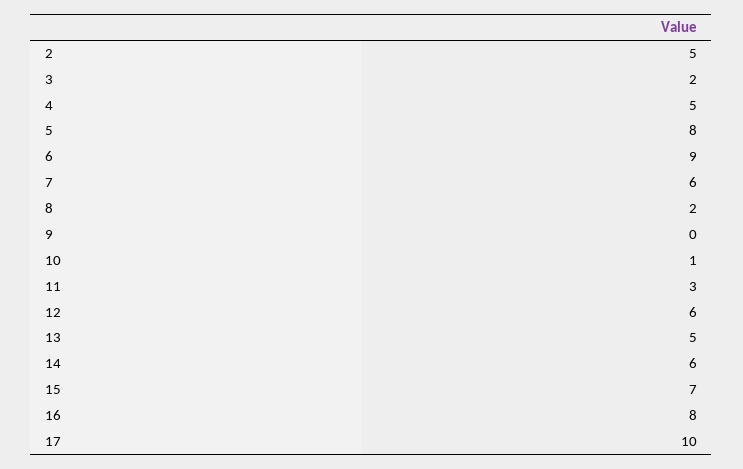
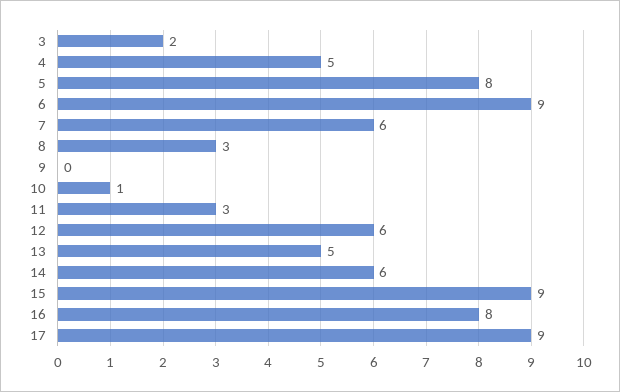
2: 5 -> none
8: 2 -> 3
15: 7 -> 9
17: 10 -> 9

